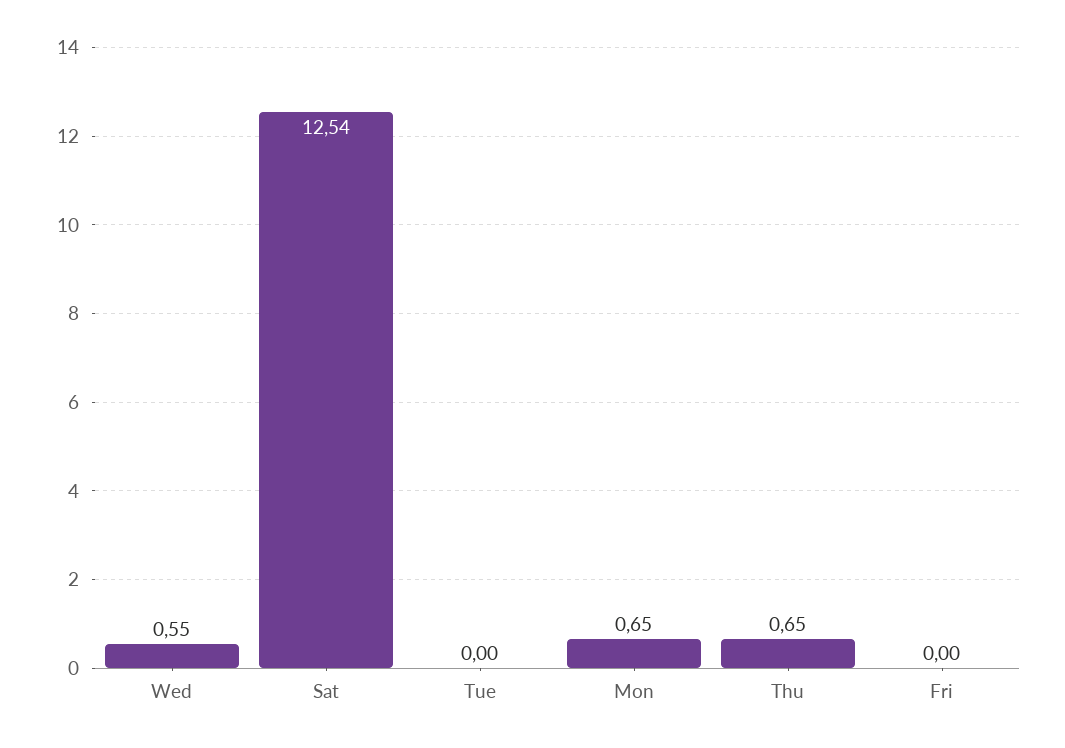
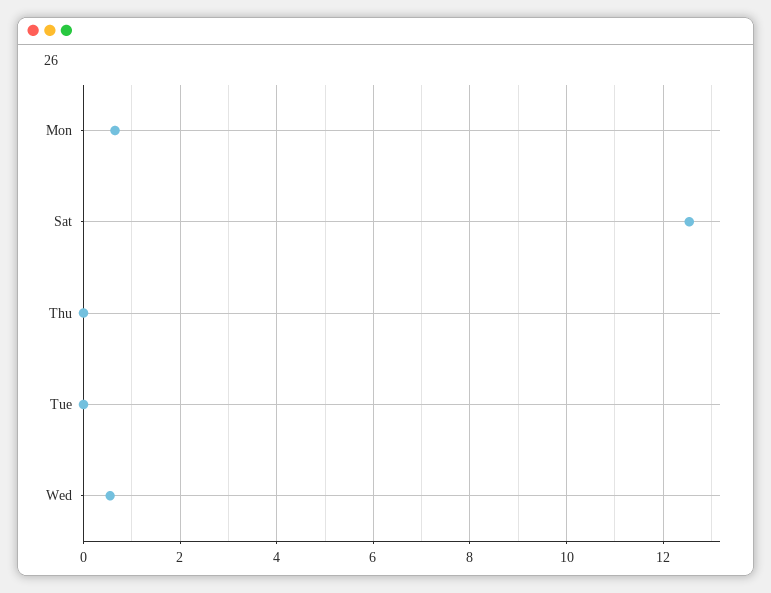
Thu: 0.65 -> 0
Fri: 0 -> none

